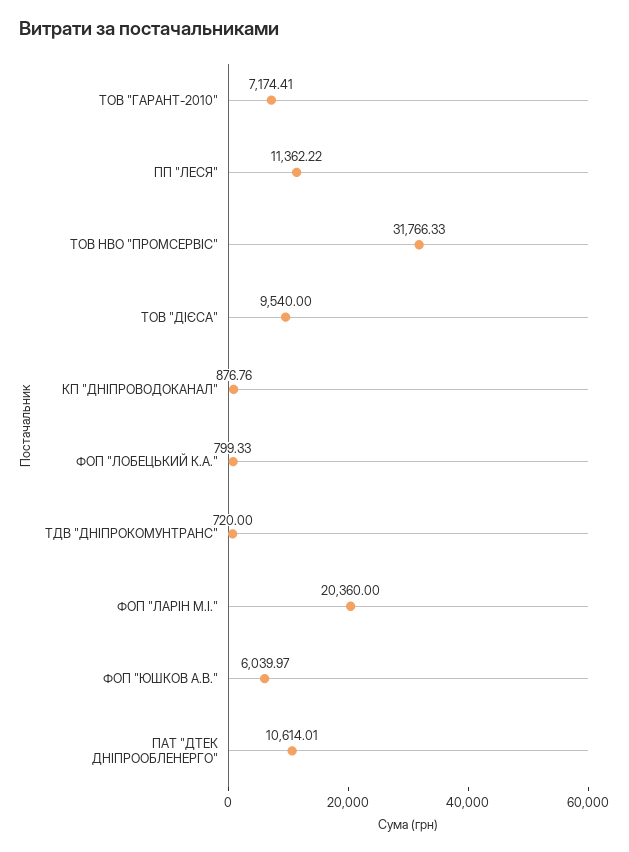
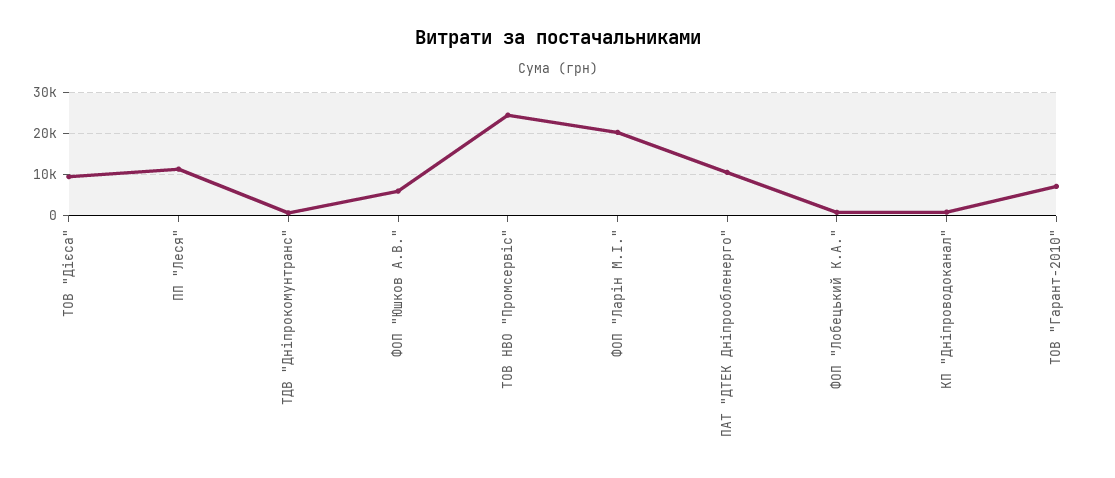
ТОВ НВО "ПРОМСЕРВІС": 31766.33 -> 24000

